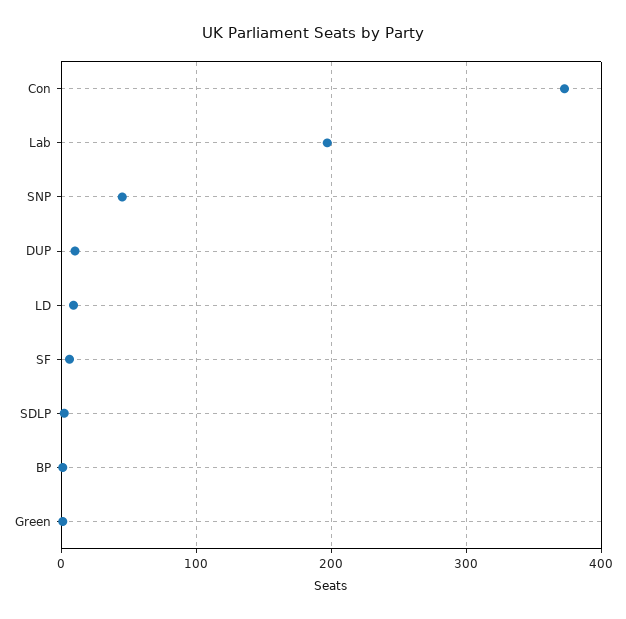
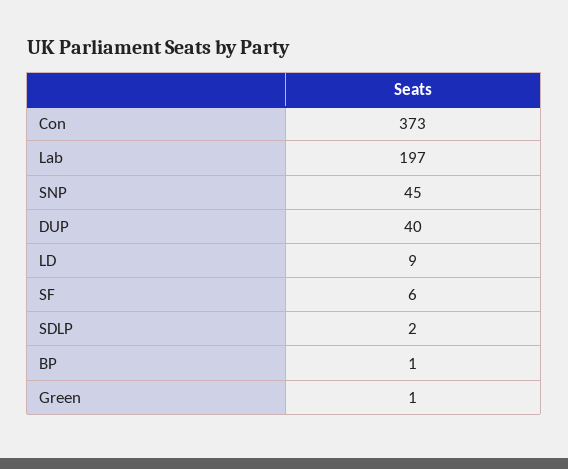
DUP: 10 -> 40

